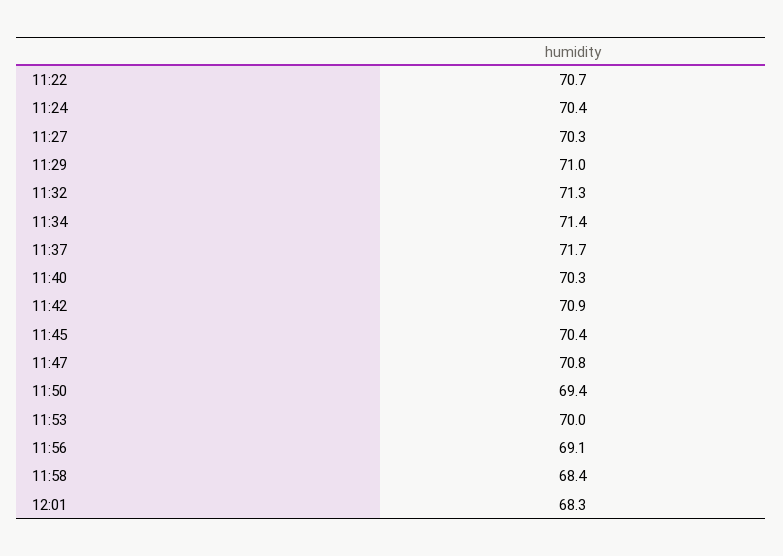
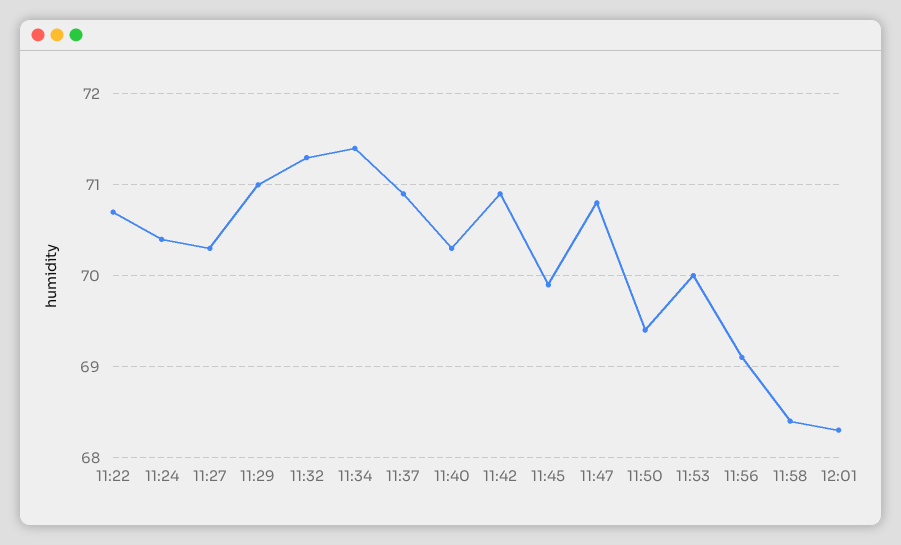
11:37: 71.7 -> 70.9
11:45: 70.4 -> 69.9

